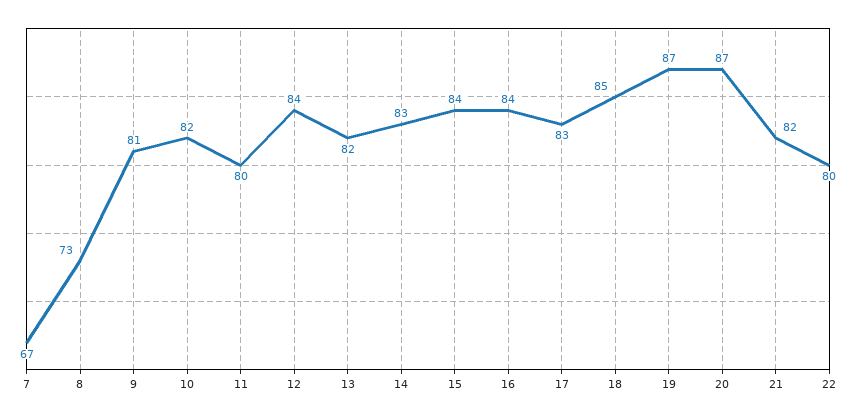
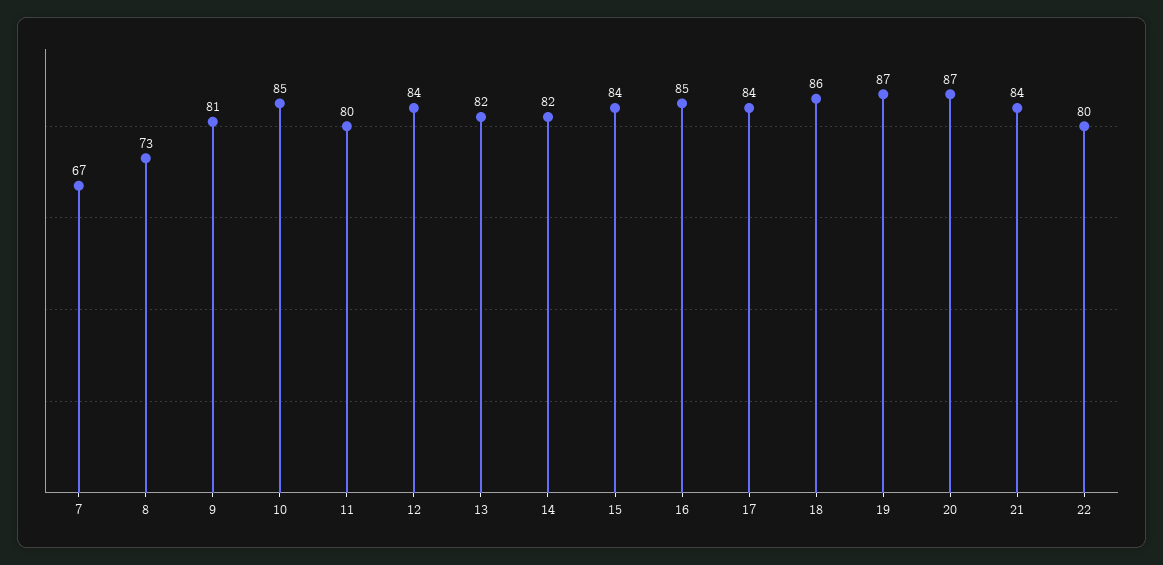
10: 82 -> 85
14: 83 -> 82
16: 84 -> 85
17: 83 -> 84
18: 85 -> 86
21: 82 -> 84

